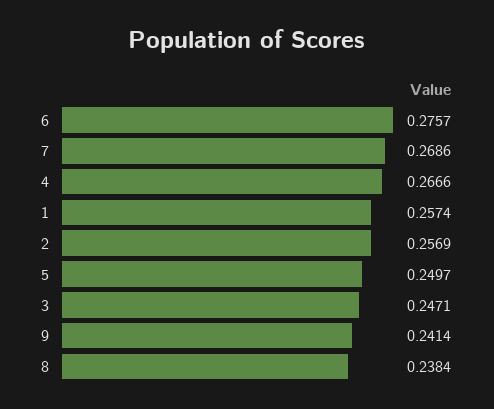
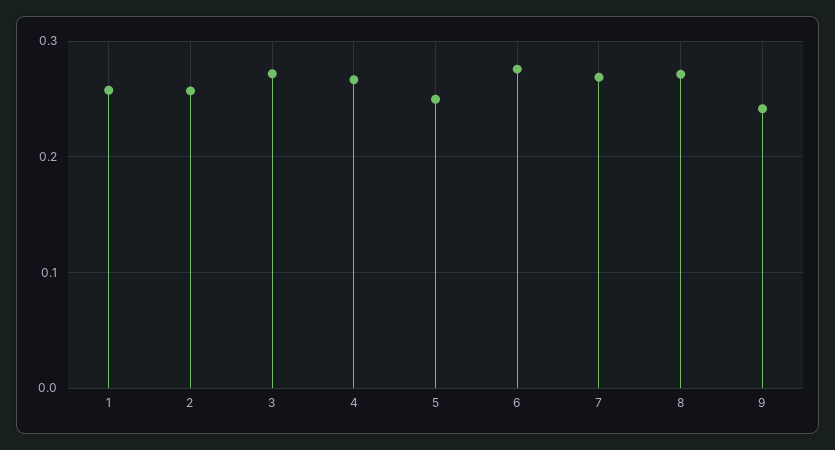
3: 0.2471 -> 0.27
8: 0.2384 -> 0.27

